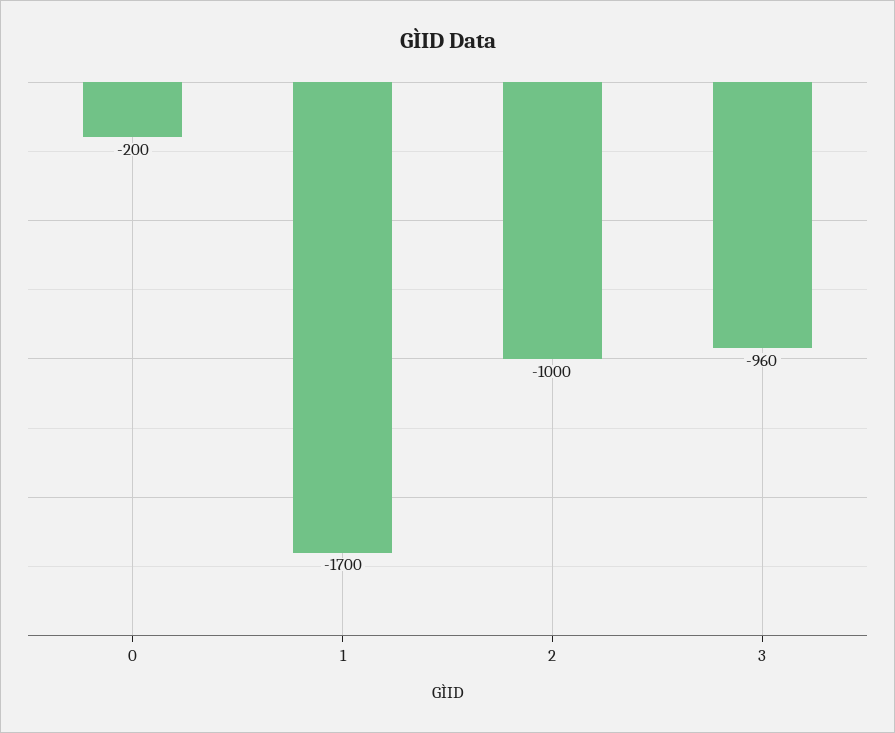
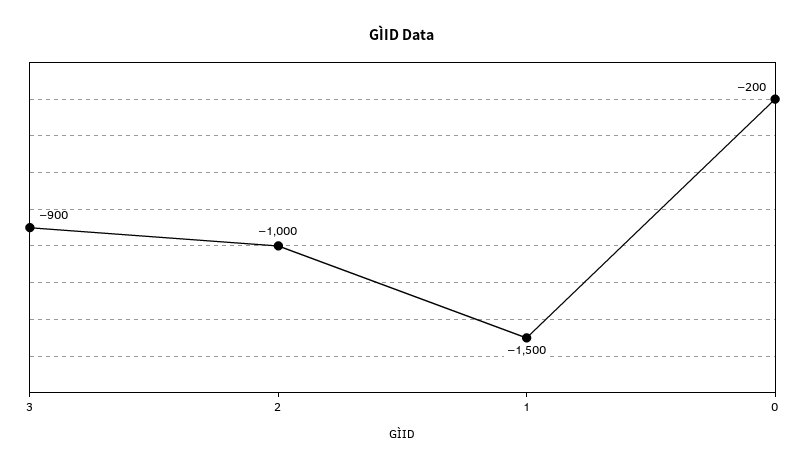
1: -1700 -> -1500
3: -960 -> -900

